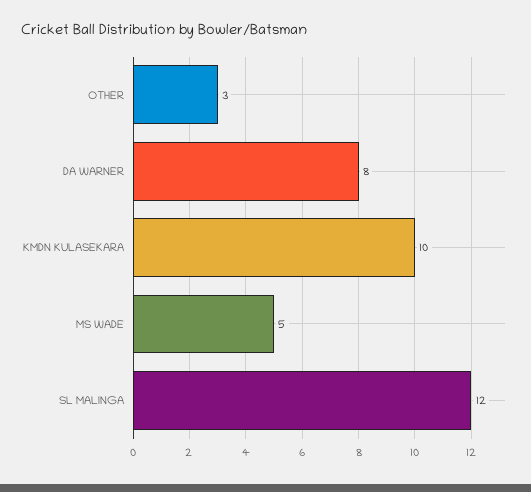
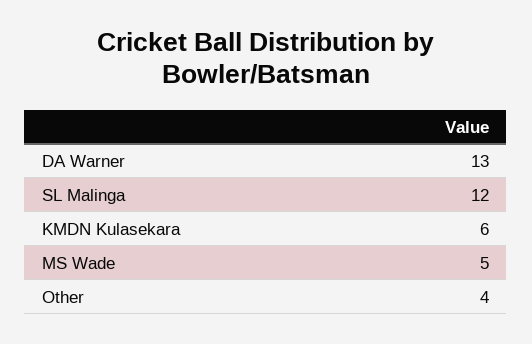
OTHER: 3 -> 4
DA WARNER: 8 -> 13
KMDN KULASEKARA: 10 -> 6

